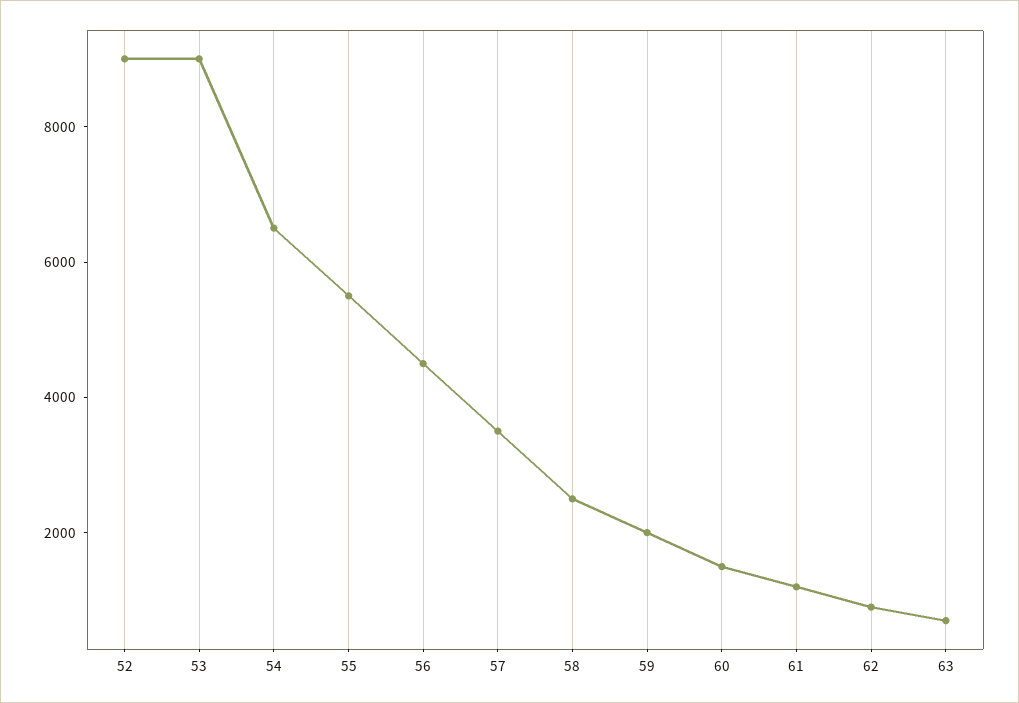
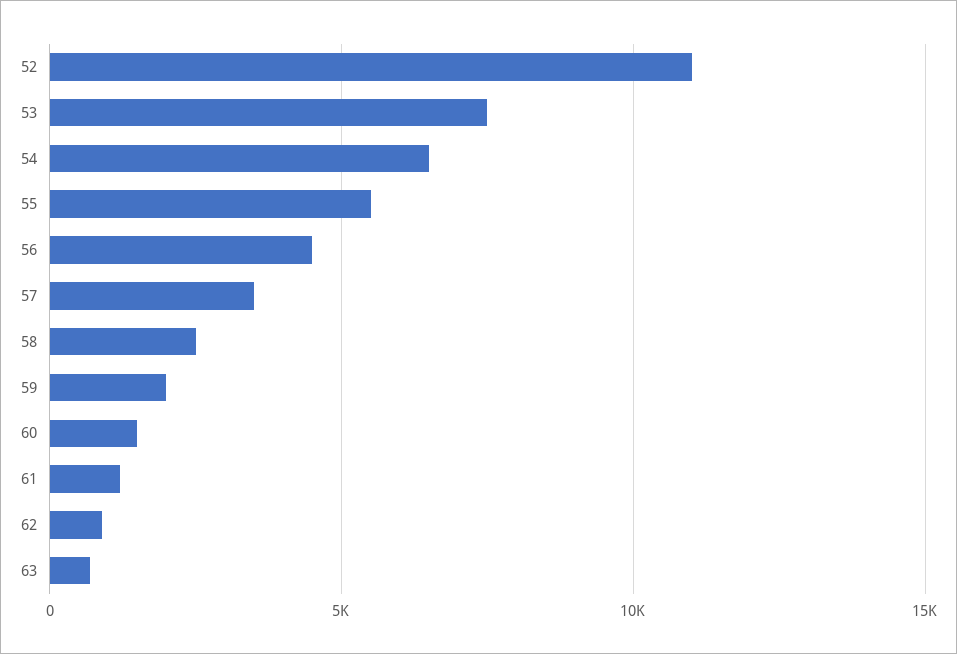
52: 9000 -> 11000
53: 9000 -> 7500

